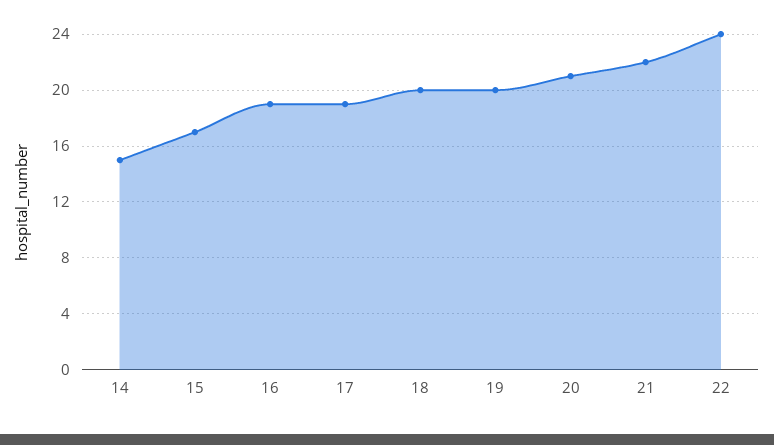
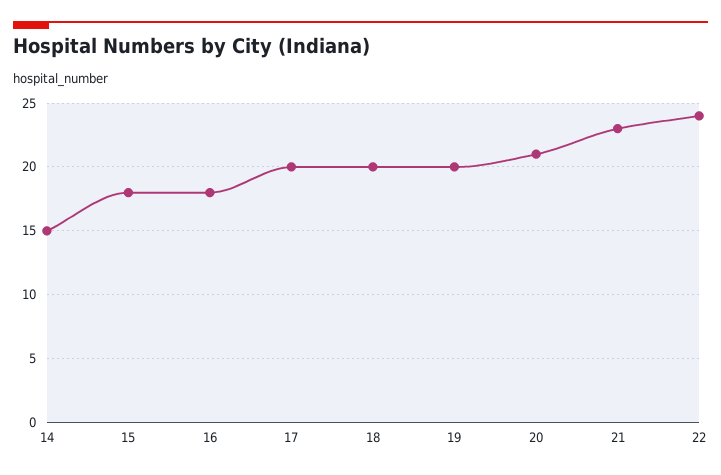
15: 17 -> 18
16: 19 -> 18
17: 19 -> 20
21: 22 -> 23

